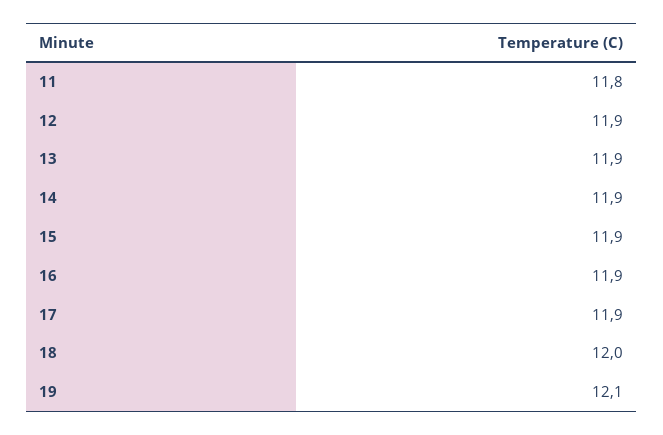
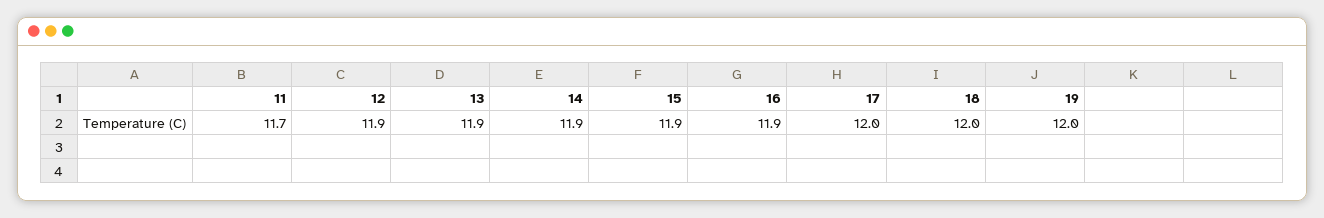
11: 11.8 -> 11.7
17: 11.9 -> 12
19: 12.1 -> 12

